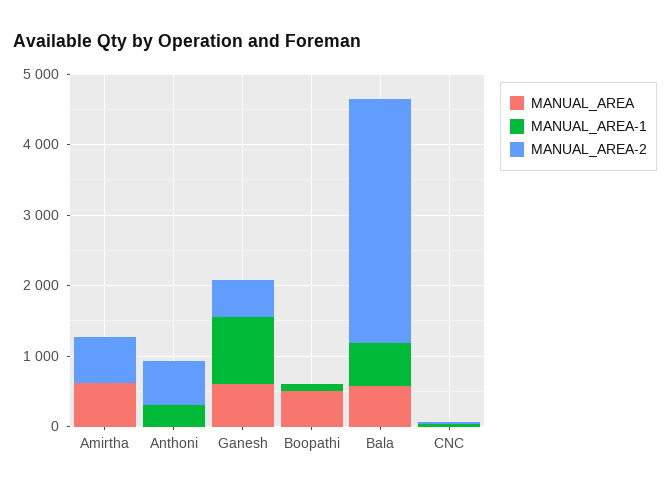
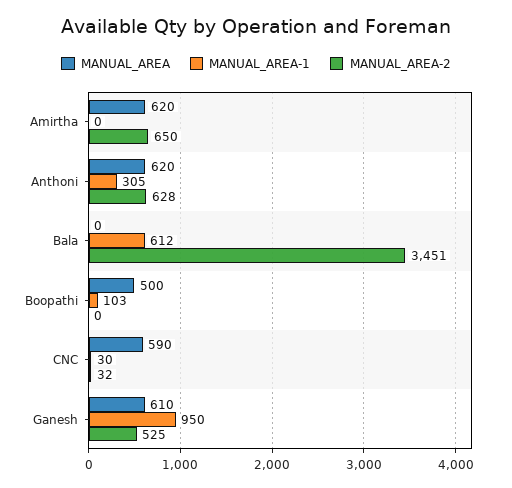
MANUAL_AREA, Anthoni: 0 -> 620
MANUAL_AREA, Bala: 600 -> 0
MANUAL_AREA, CNC: 0 -> 590

